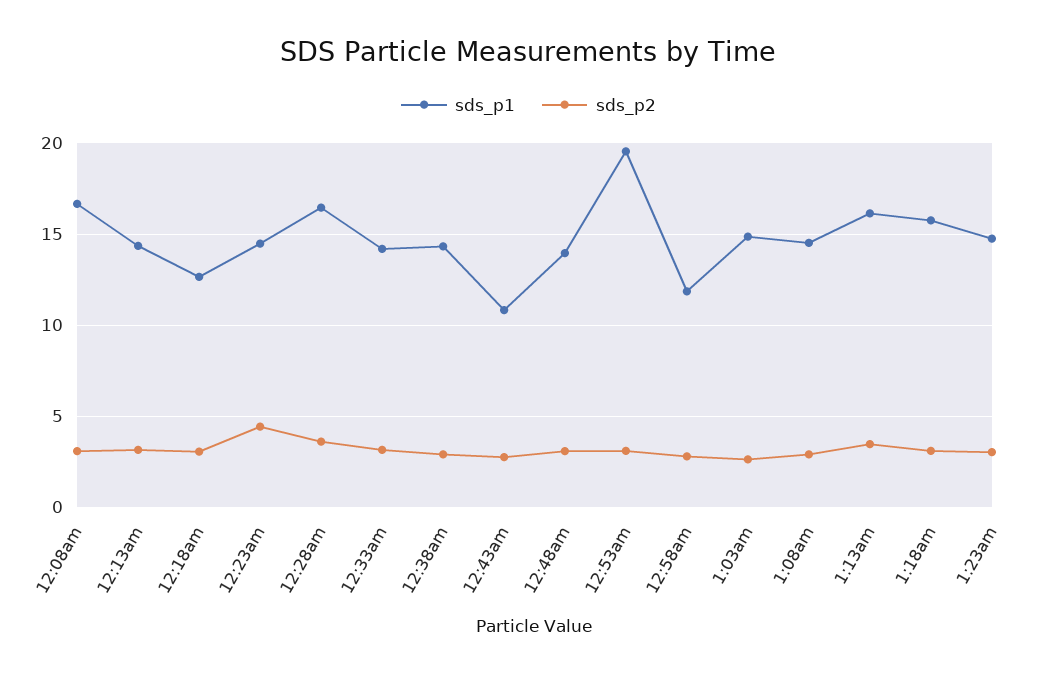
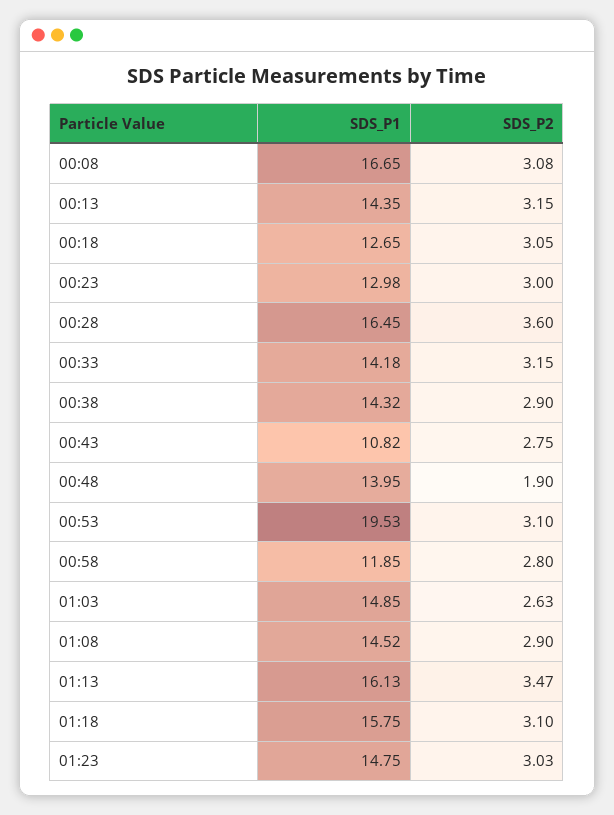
sds_p1, 12:23am: 14.5 -> 12.98
sds_p2, 12:23am: 4.5 -> 3
sds_p2, 12:48am: 3 -> 1.9

